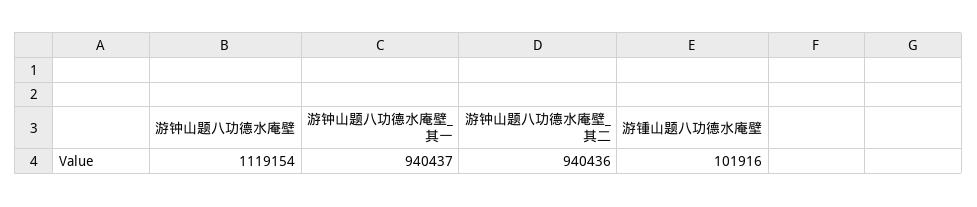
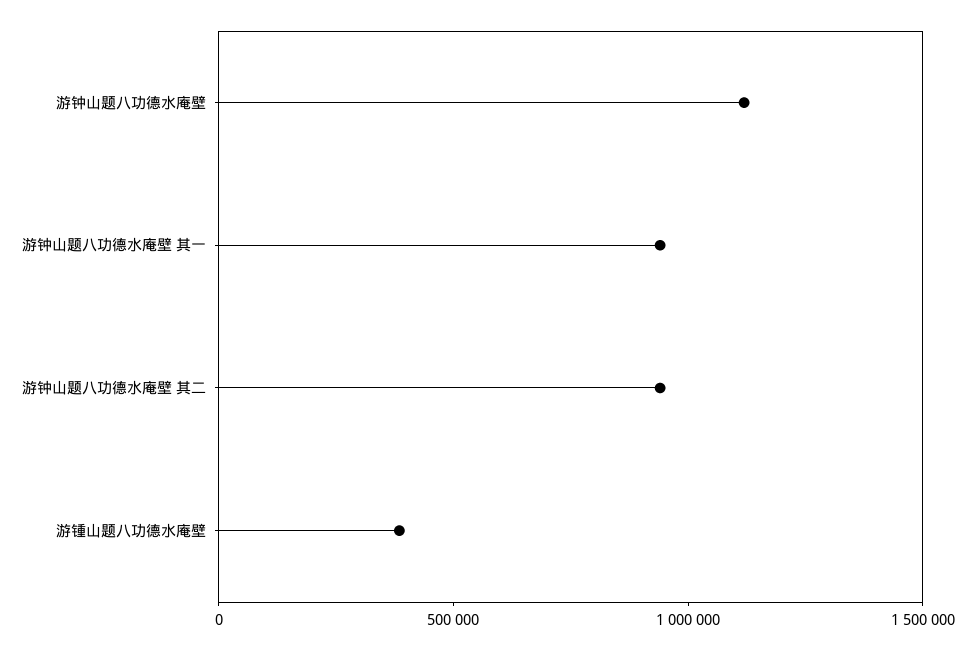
游锺山题八功德水庵壁: 101916 -> 400000

